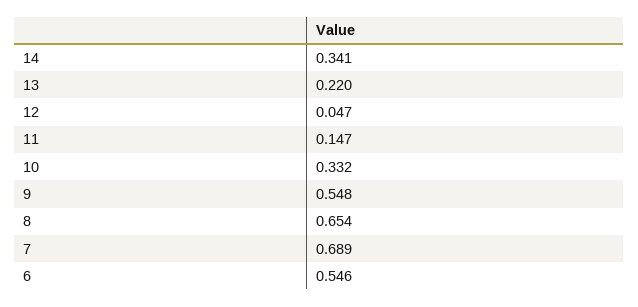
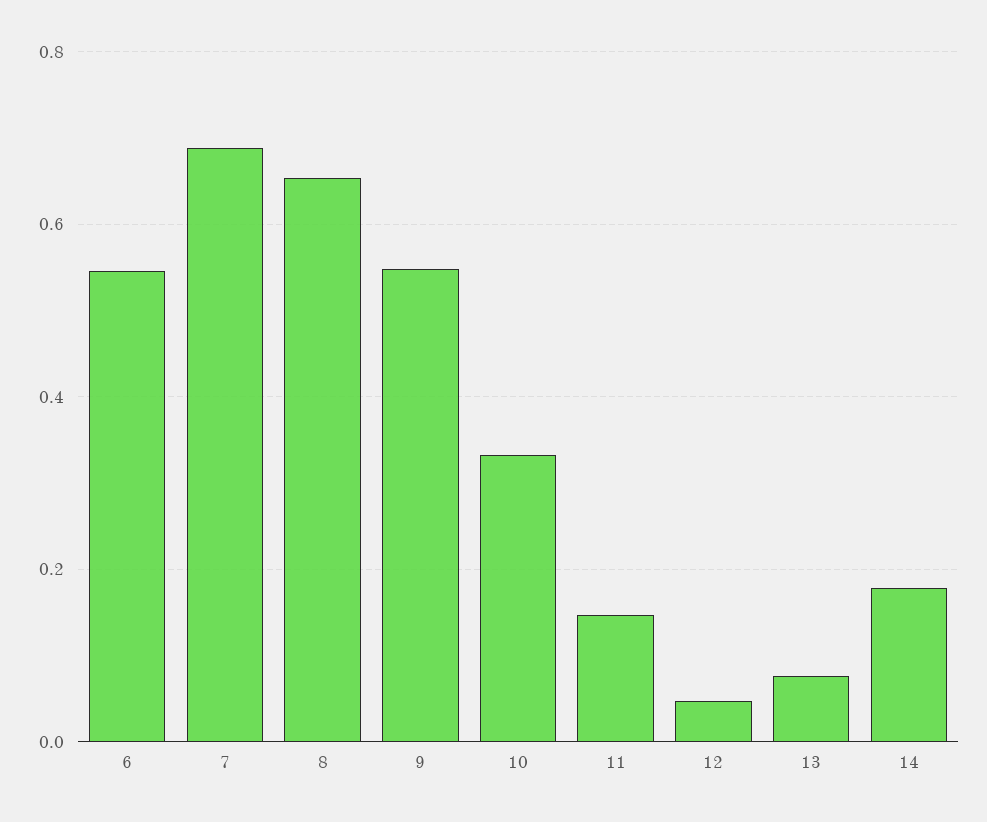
14: 0.341 -> 0.18
13: 0.22 -> 0.08

